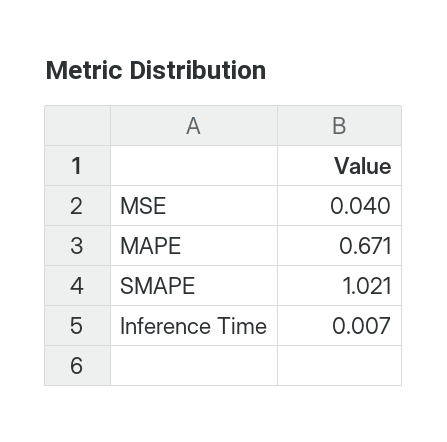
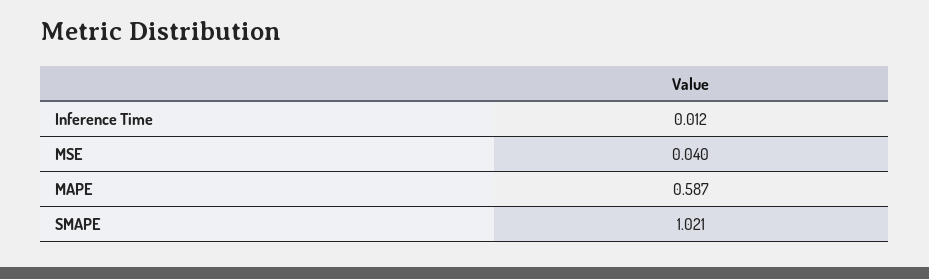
MAPE: 0.671 -> 0.587
Inference Time: 0.007 -> 0.012

